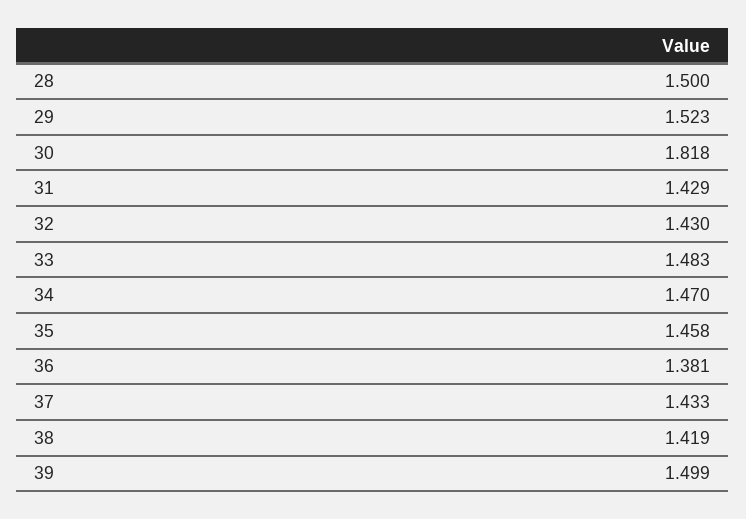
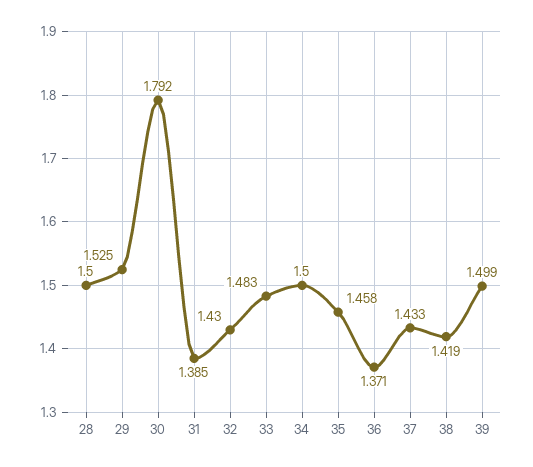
29: 1.523 -> 1.525
30: 1.818 -> 1.792
31: 1.429 -> 1.385
34: 1.47 -> 1.5
36: 1.381 -> 1.371

